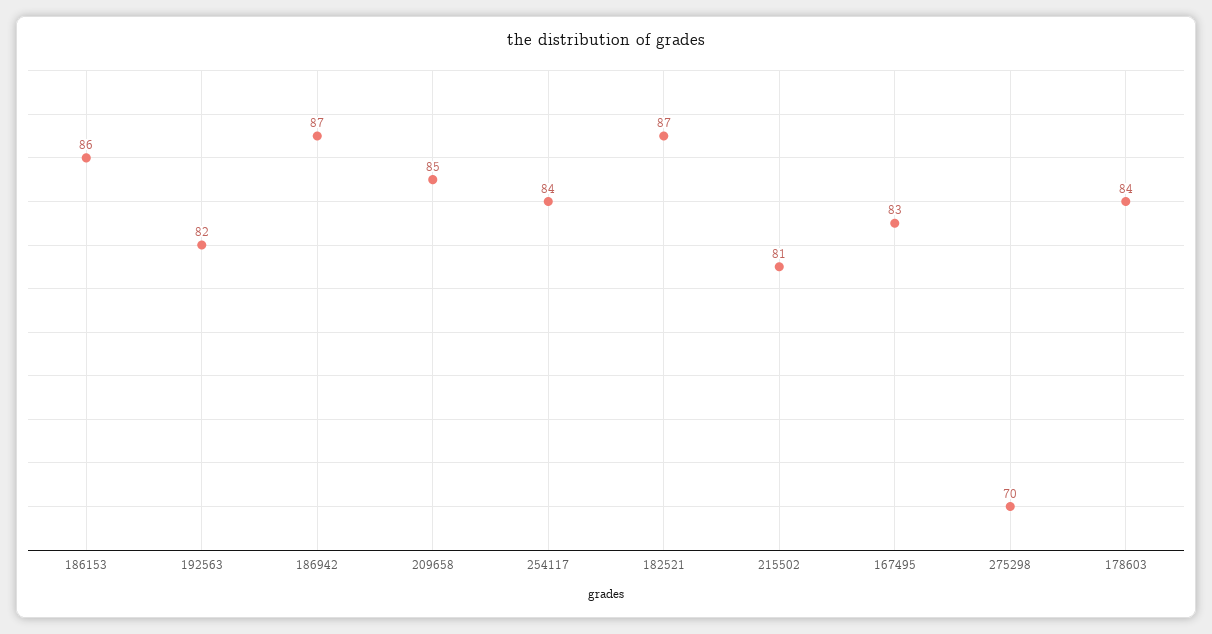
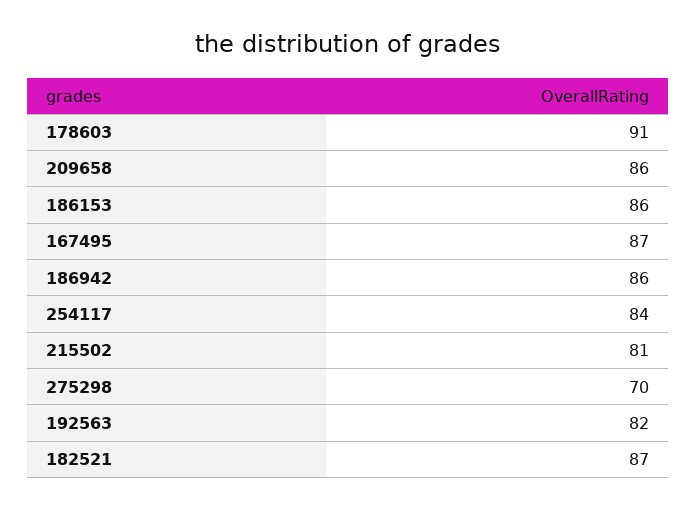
186942: 87 -> 86
209658: 85 -> 86
167495: 83 -> 87
178603: 84 -> 91

